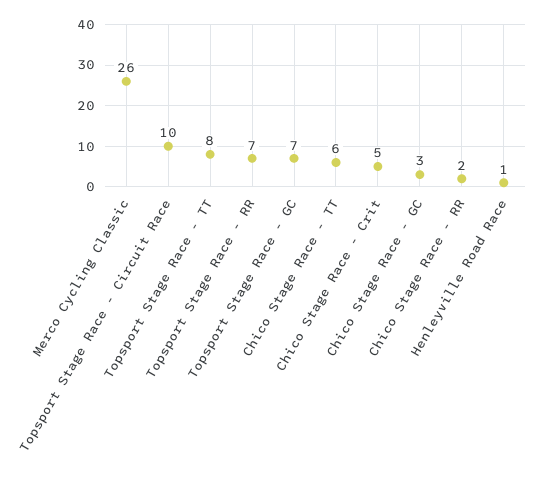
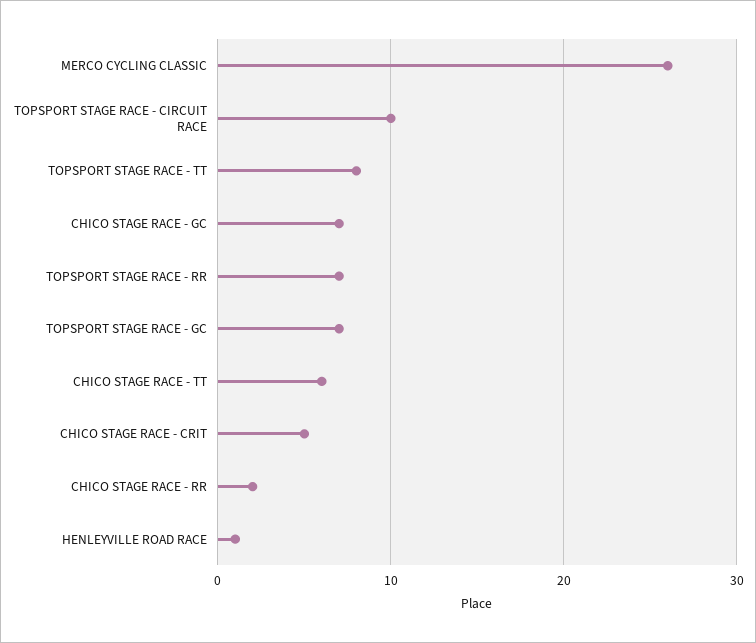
Chico Stage Race - GC: 3 -> 7

